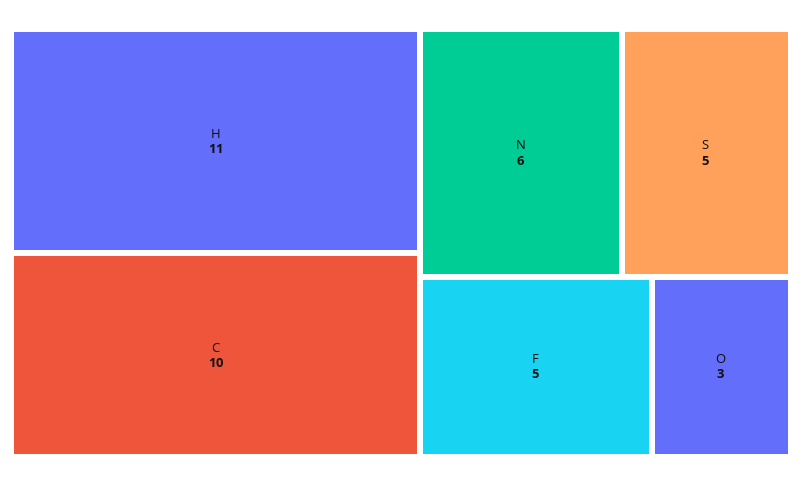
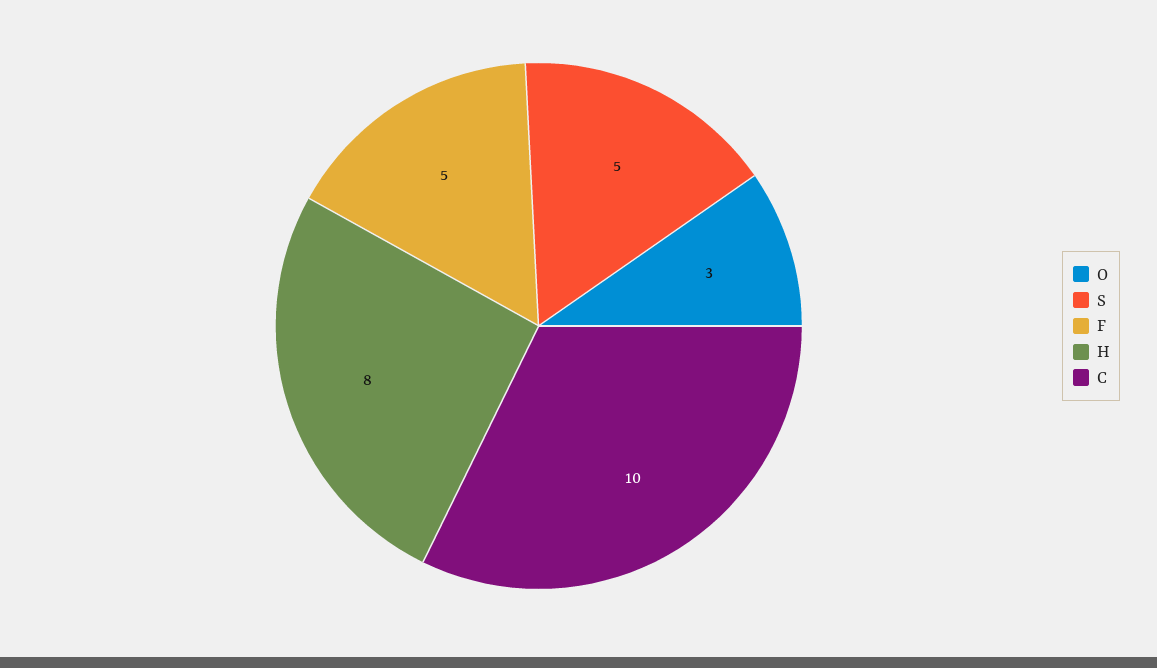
H: 11 -> 8
N: 6 -> none

